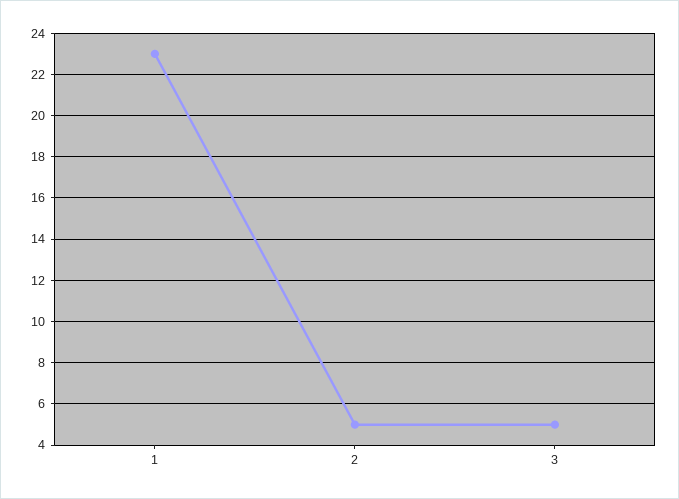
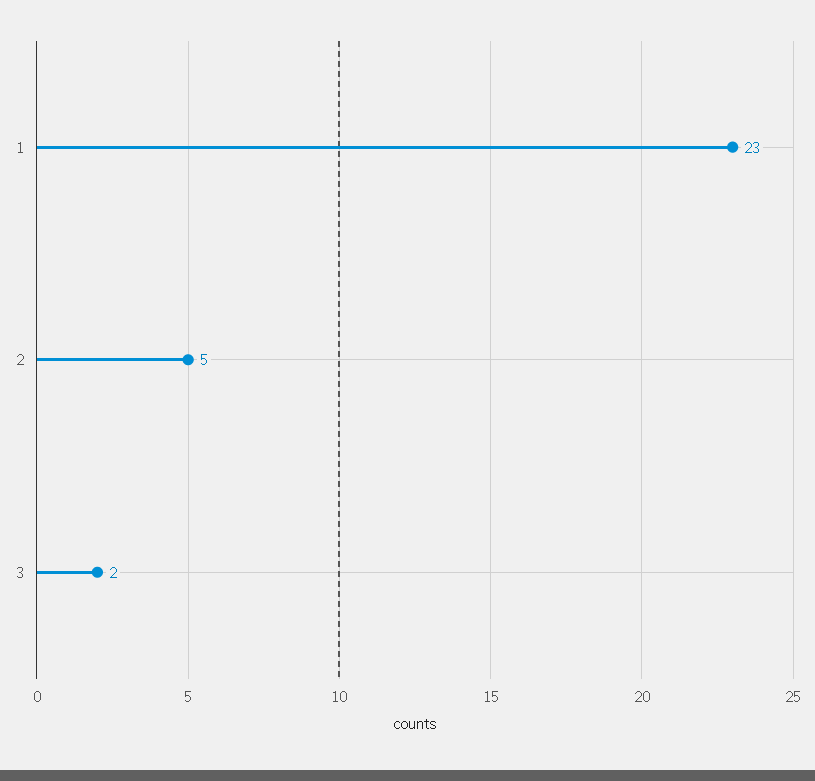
3: 5 -> 2

